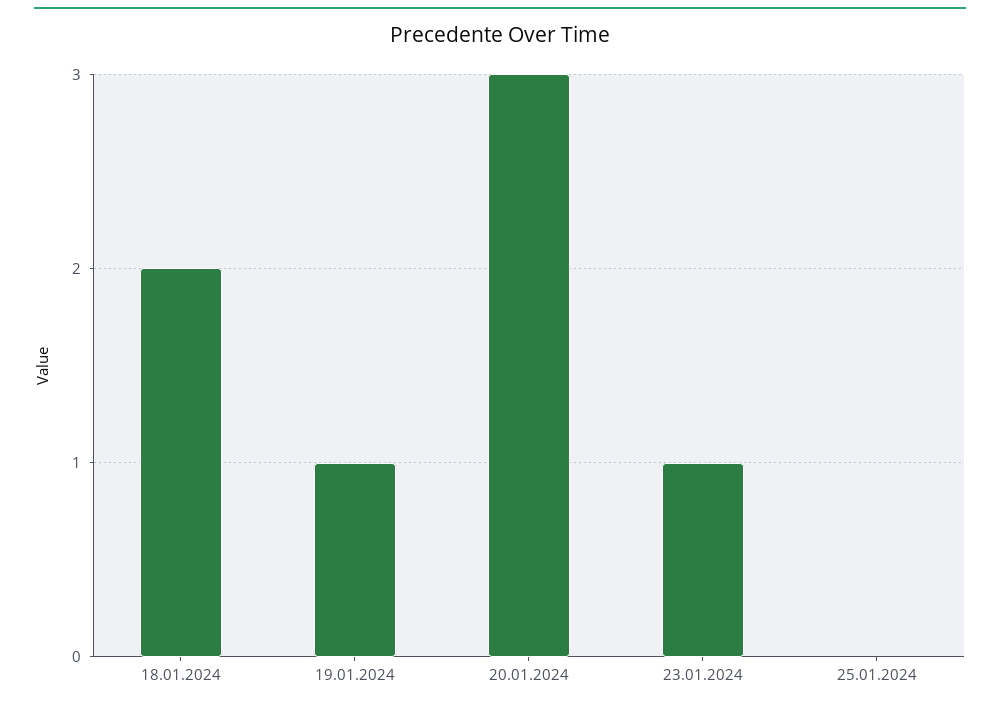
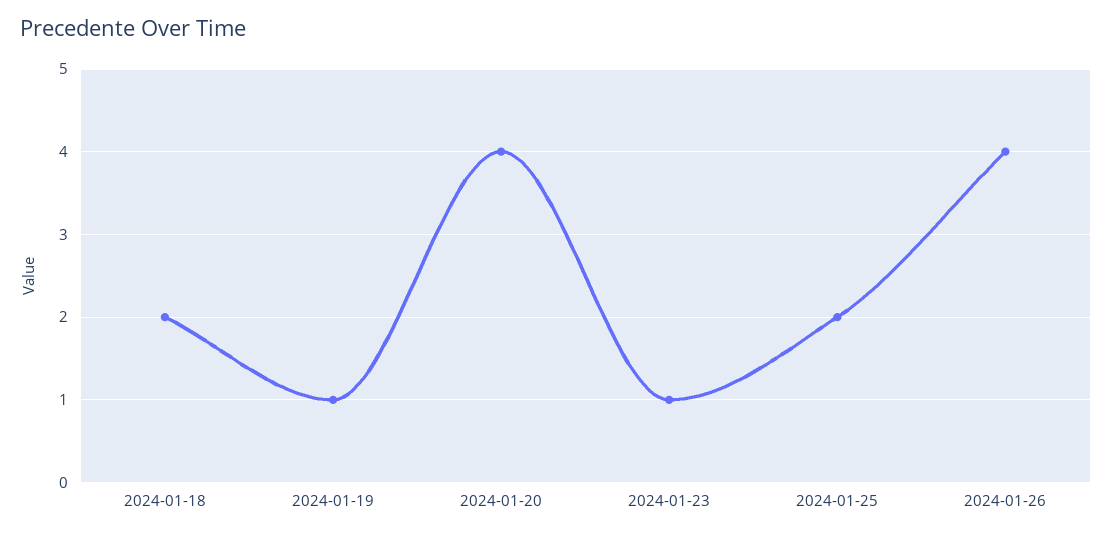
20.01.2024: 3 -> 4
25.01.2024: 0 -> 2
2024-01-26: none -> 4

